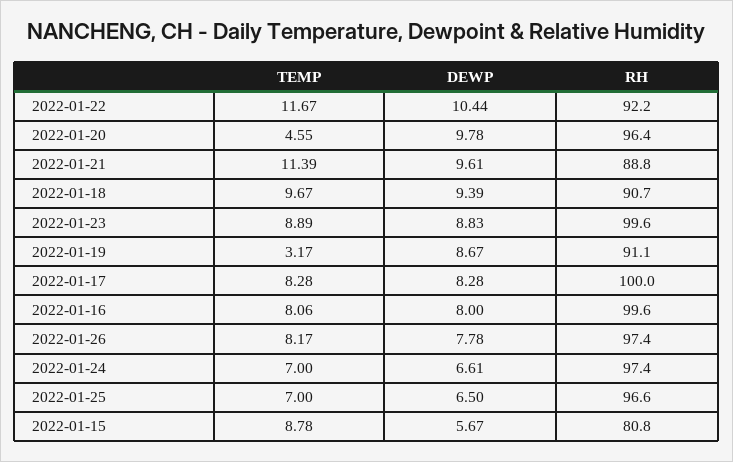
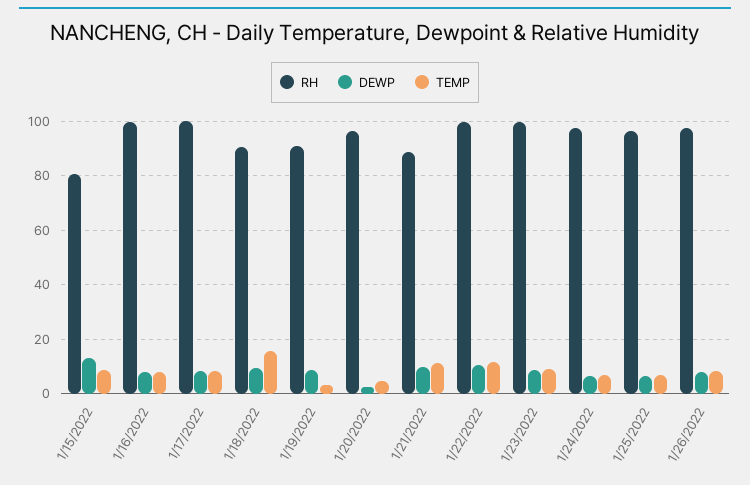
RH, 2022-01-22: 92.2 -> 100
DEWP, 2022-01-20: 9.78 -> 2.5
TEMP, 2022-01-18: 9.67 -> 15
DEWP, 2022-01-15: 5.67 -> 12.5

